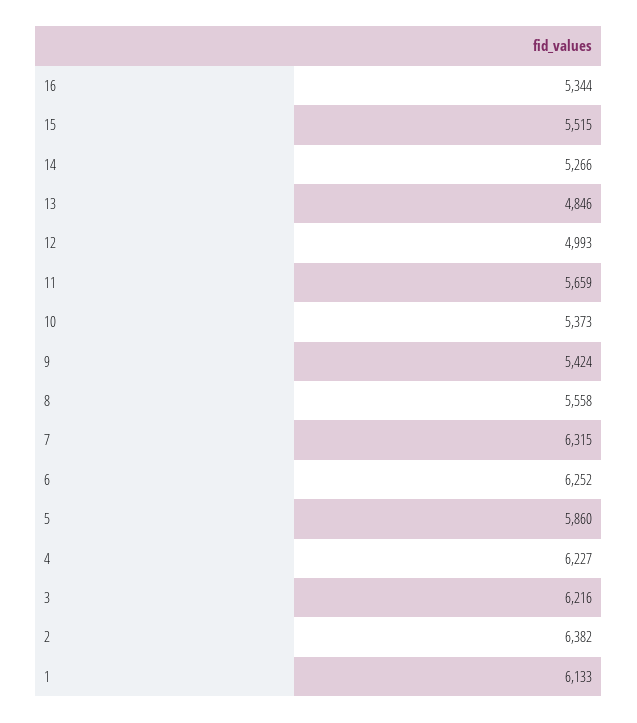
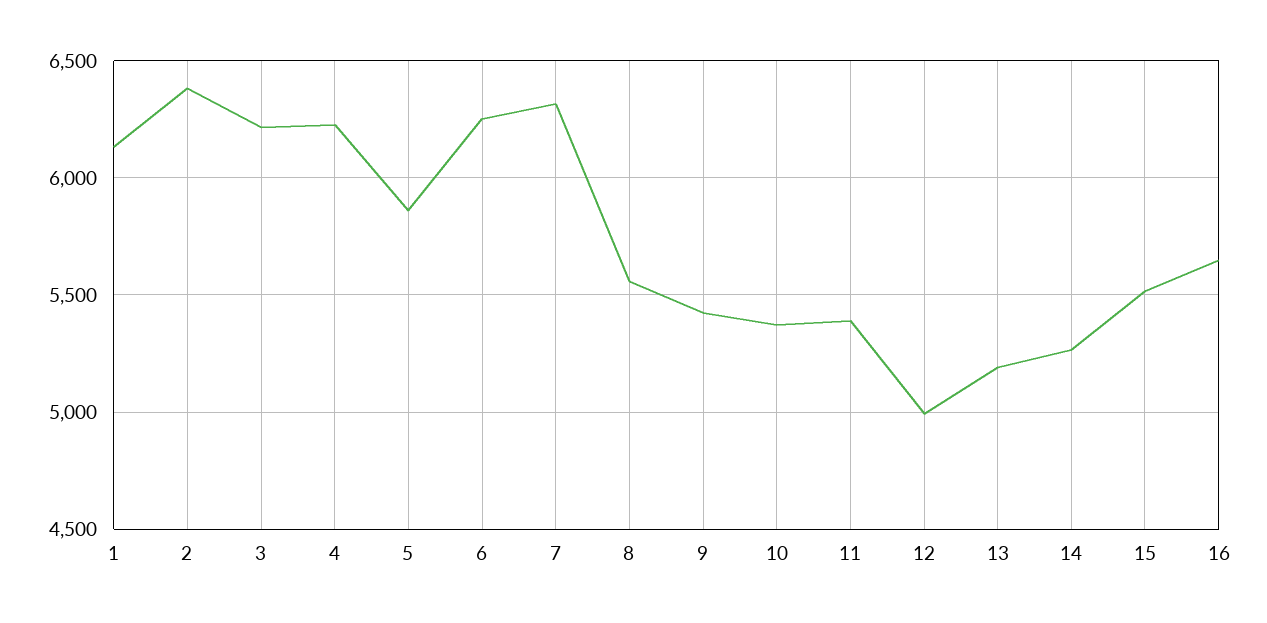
16: 5344 -> 5650
13: 4846 -> 5200
11: 5659 -> 5400

